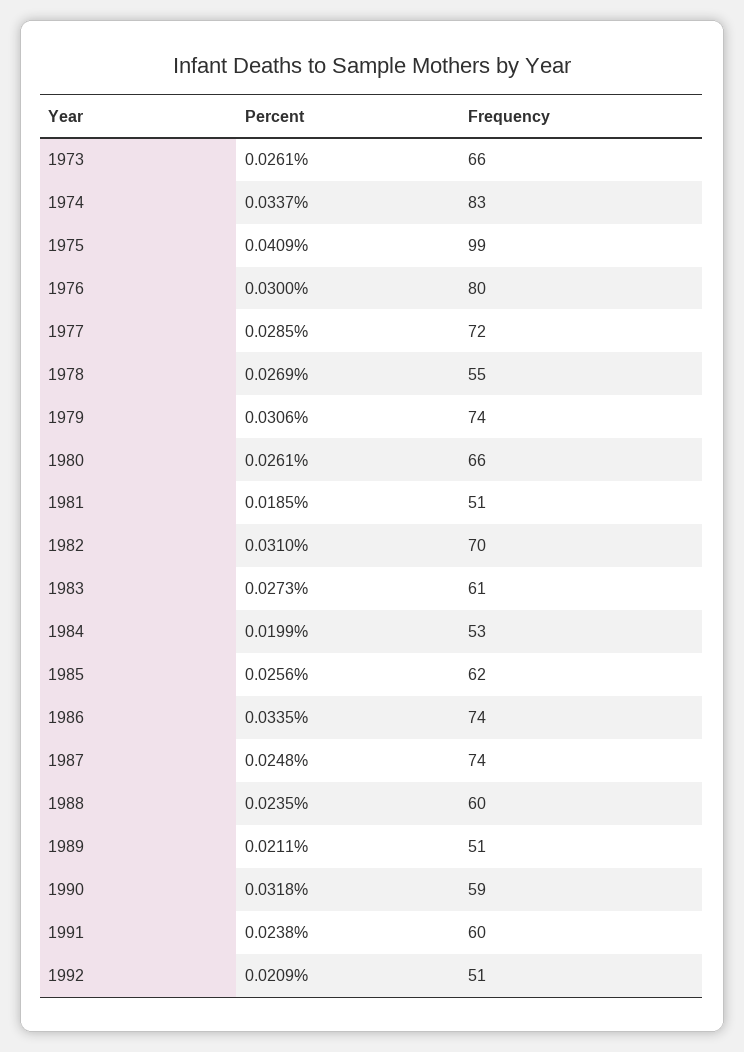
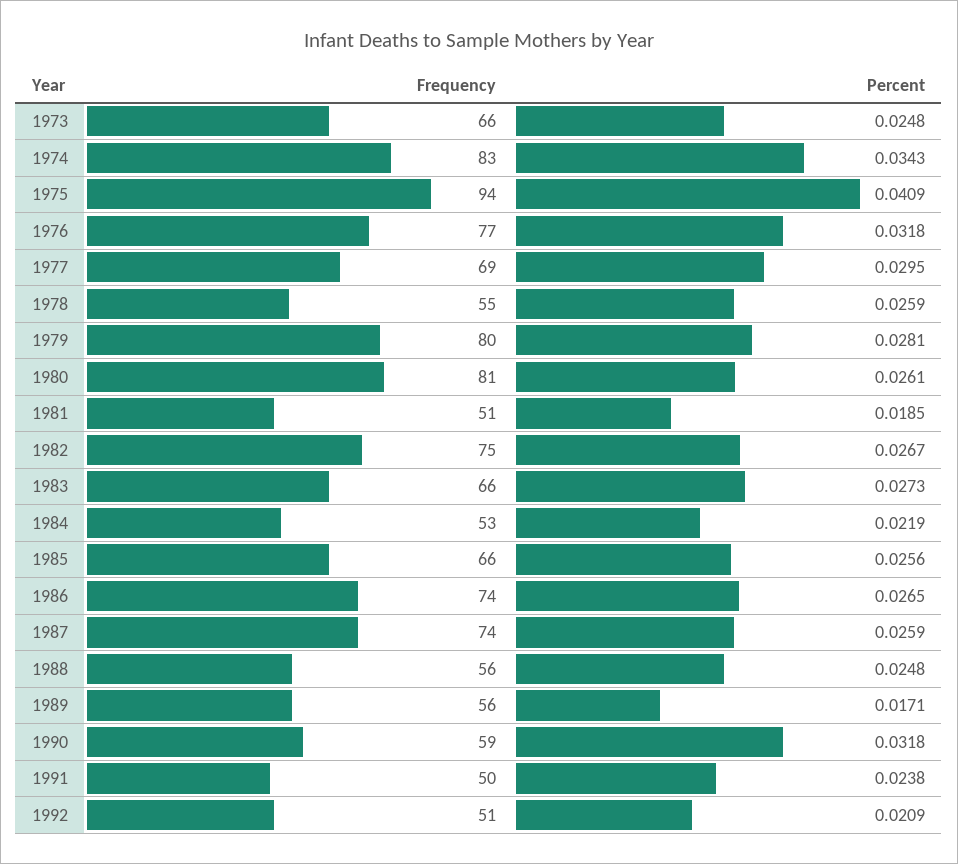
Percent, 1973: 0.0261 -> 0.0248
Percent, 1974: 0.0337 -> 0.0343
Frequency, 1975: 99 -> 94
Percent, 1976: 0.03 -> 0.0318
Frequency, 1976: 80 -> 77
Percent, 1977: 0.0285 -> 0.0295
Frequency, 1977: 72 -> 69
Percent, 1978: 0.0269 -> 0.0259
Percent, 1979: 0.0306 -> 0.0281
Frequency, 1979: 74 -> 80
Frequency, 1980: 66 -> 81
Percent, 1982: 0.031 -> 0.0267
Frequency, 1982: 70 -> 75
Frequency, 1983: 61 -> 66
Percent, 1984: 0.0199 -> 0.0219
Frequency, 1985: 62 -> 66
Percent, 1986: 0.0335 -> 0.0265
Percent, 1987: 0.0248 -> 0.0259
Percent, 1988: 0.0235 -> 0.0248
Frequency, 1988: 60 -> 56
Percent, 1989: 0.0211 -> 0.0171
Frequency, 1989: 51 -> 56
Frequency, 1991: 60 -> 50

